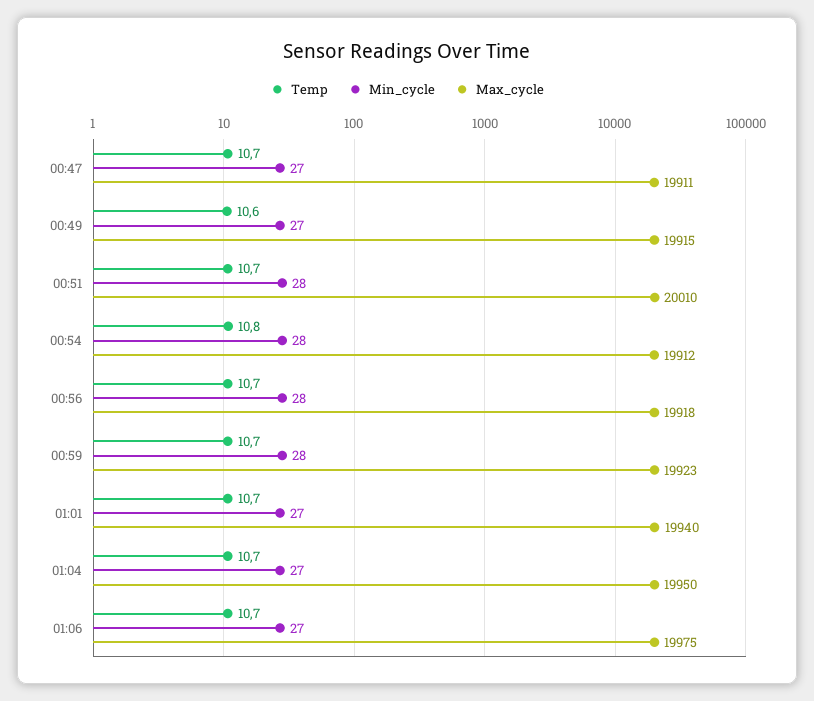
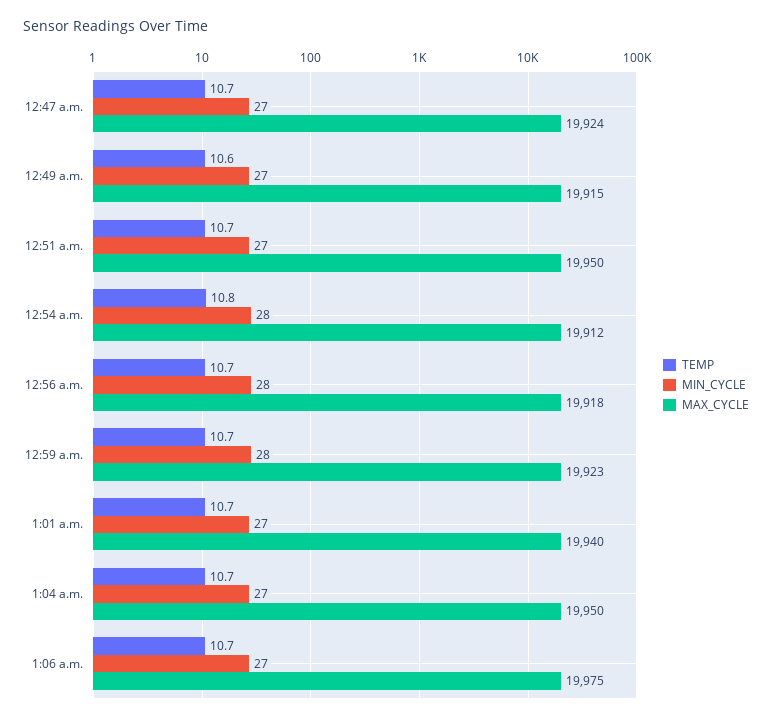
Max_cycle, 00:47: 19911 -> 19924
Min_cycle, 00:51: 28 -> 27
Max_cycle, 00:51: 20010 -> 19950

